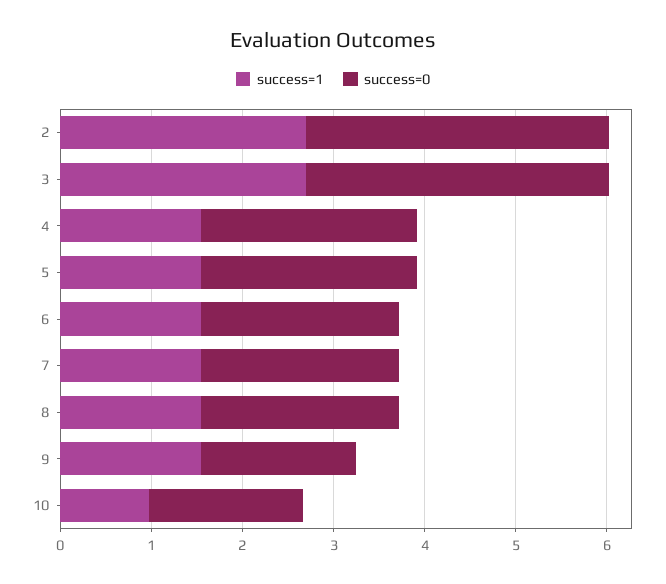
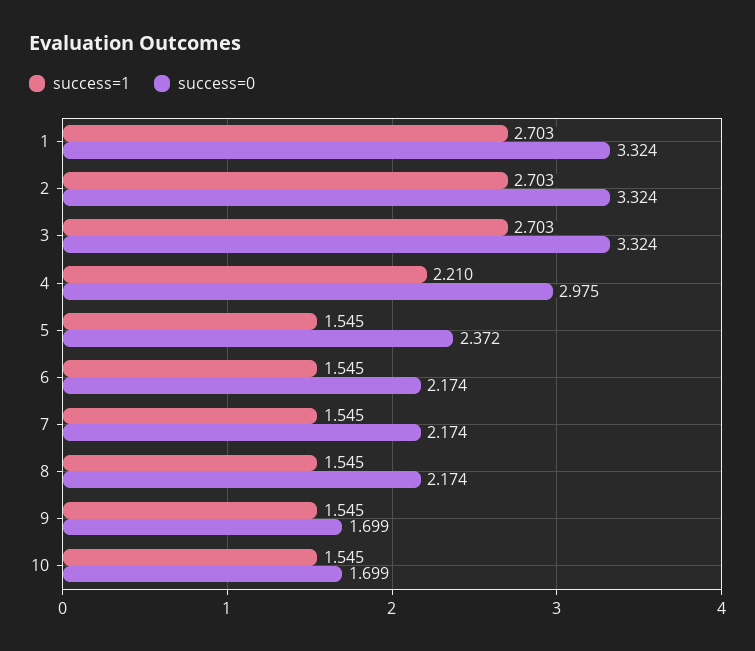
success=1, 4: 1.6 -> 2.21
success=0, 4: 2.4 -> 2.975
success=1, 10: 1 -> 1.545
success=1, 1: none -> 2.703
success=0, 1: none -> 3.324

